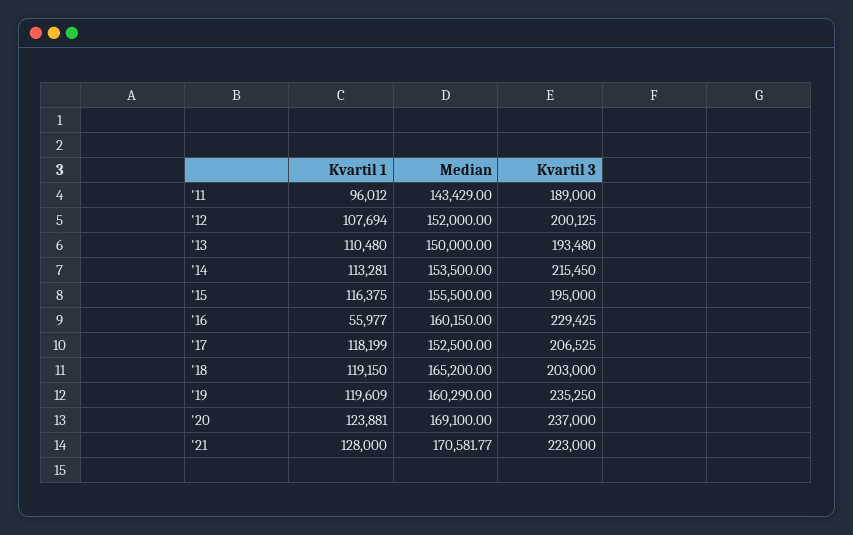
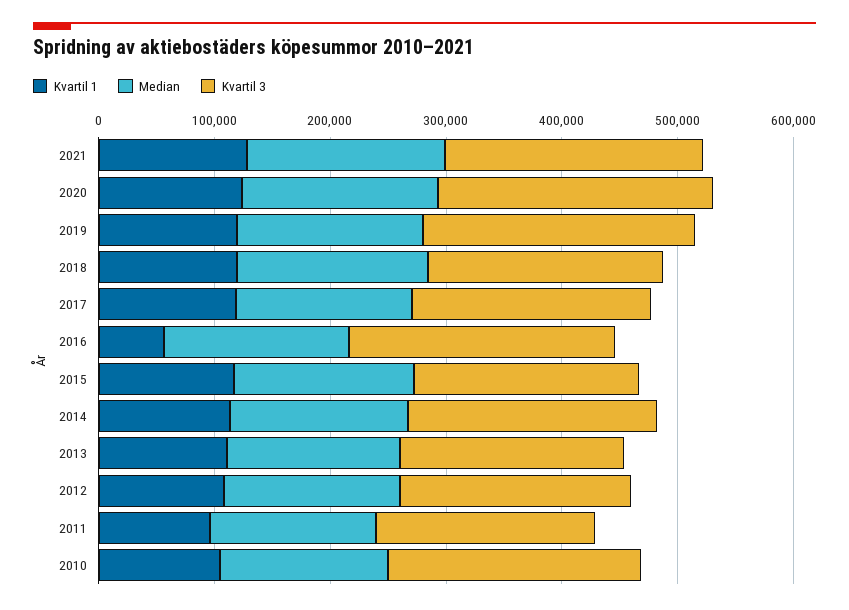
Kvartil 1, 2010: none -> 100000
Median, 2010: none -> 140000
Kvartil 3, 2010: none -> 220000

